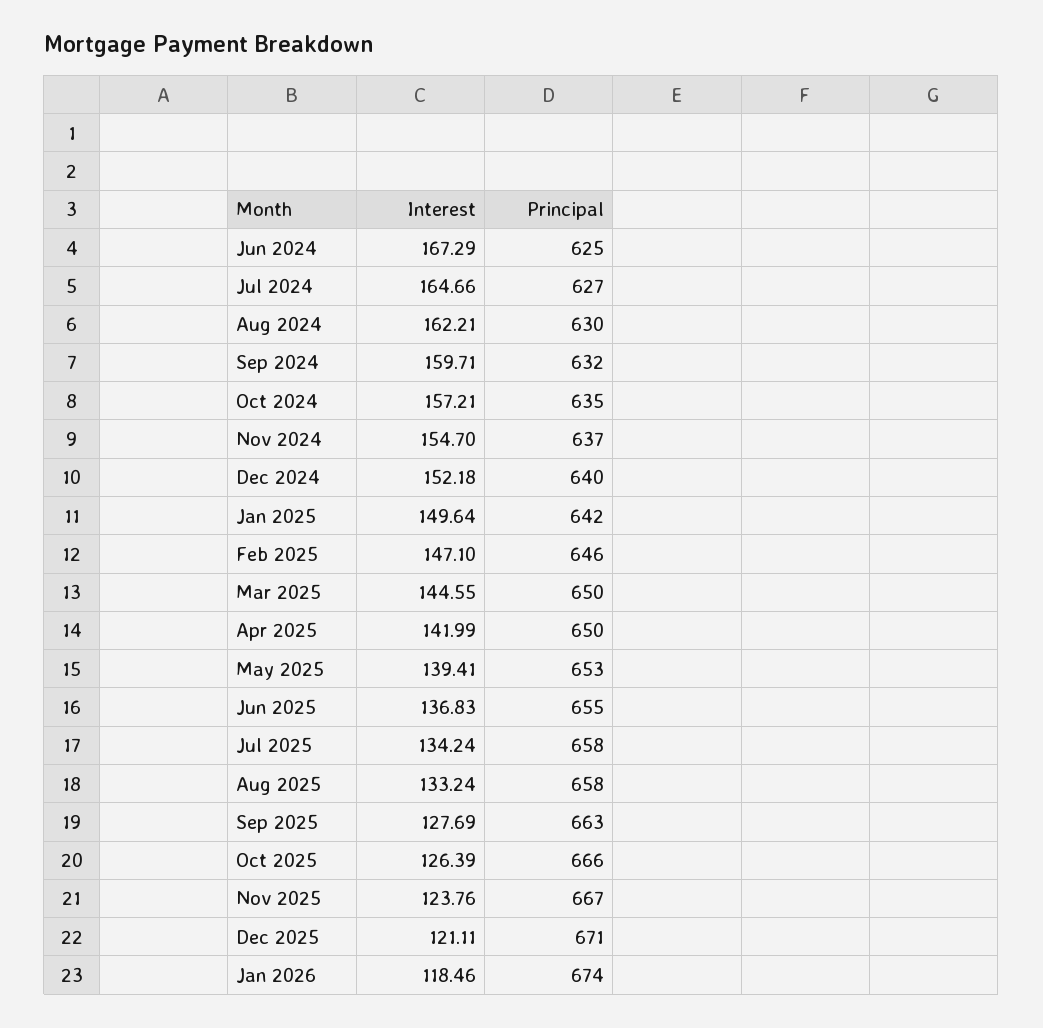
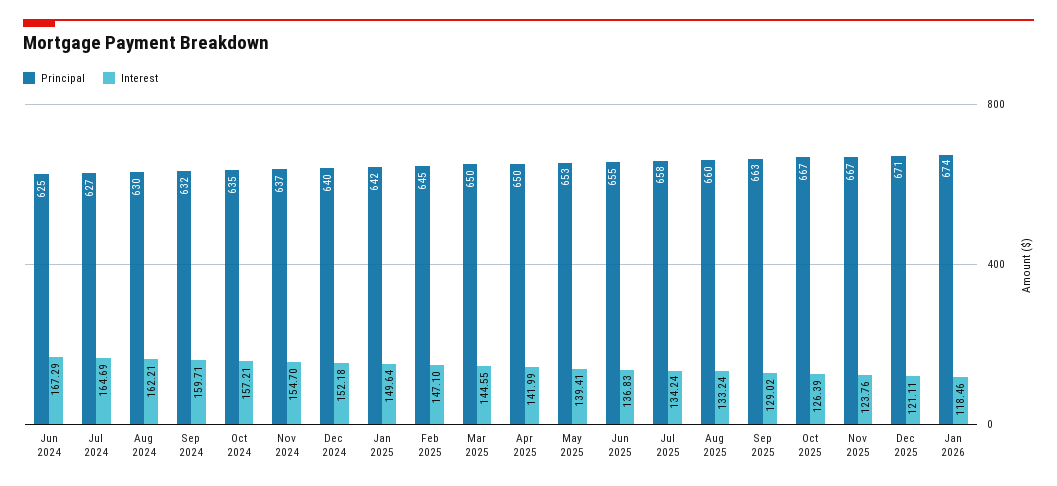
Interest, Jul 2024: 164.66 -> 164.69
Principal, Feb 2025: 646 -> 645
Principal, Aug 2025: 658 -> 660
Interest, Sep 2025: 127.69 -> 129.02
Principal, Oct 2025: 666 -> 667

